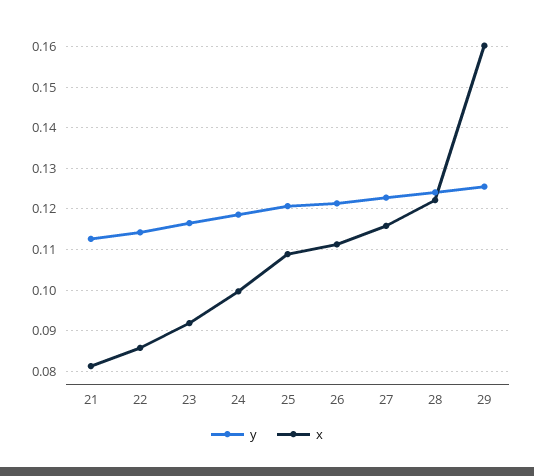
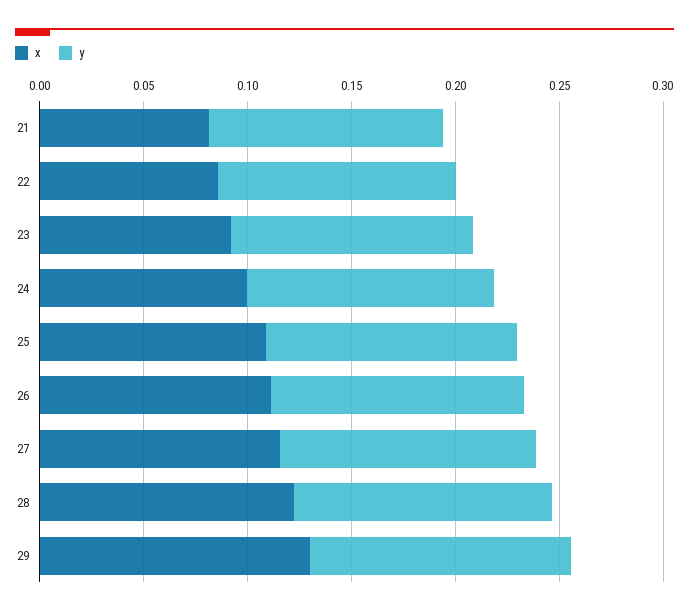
x, 29: 0.16 -> 0.13

